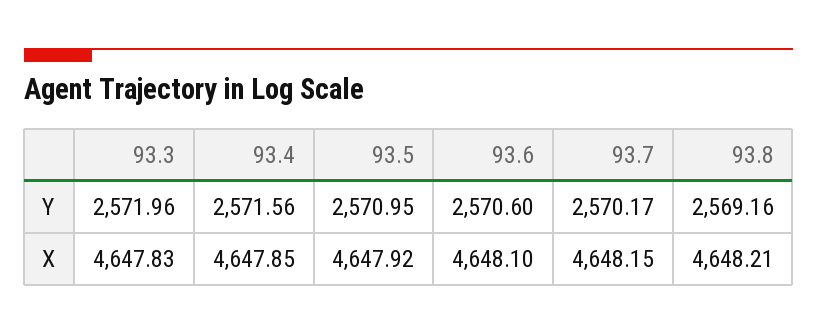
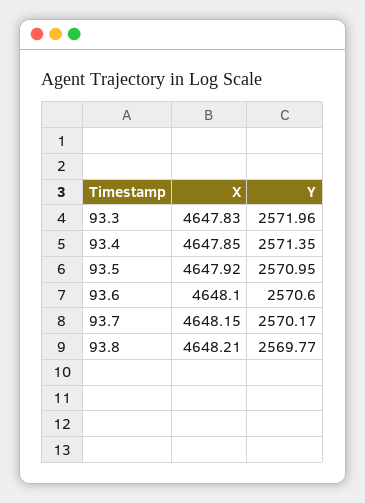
93.4, Y: 2571.56 -> 2571.35
93.8, Y: 2569.16 -> 2569.77

